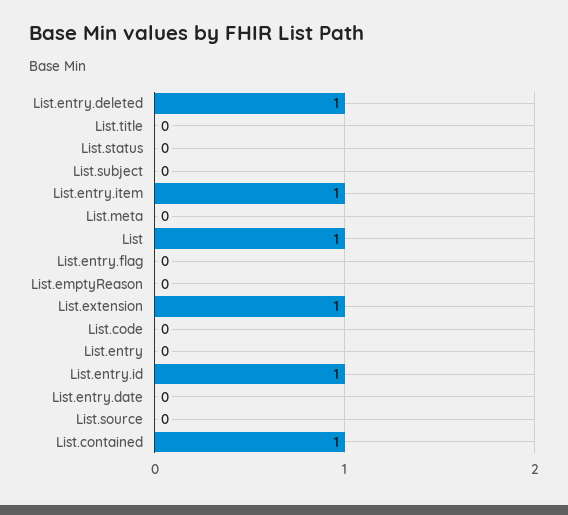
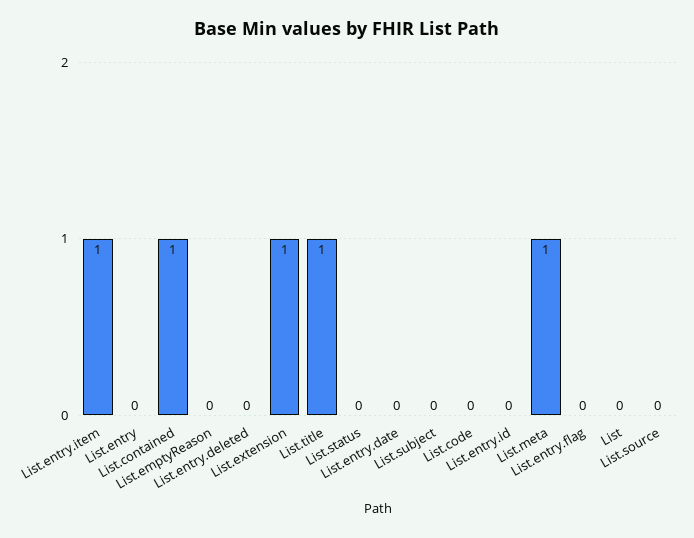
List.entry.deleted: 1 -> 0
List.title: 0 -> 1
List.meta: 0 -> 1
List: 1 -> 0
List.entry.id: 1 -> 0

